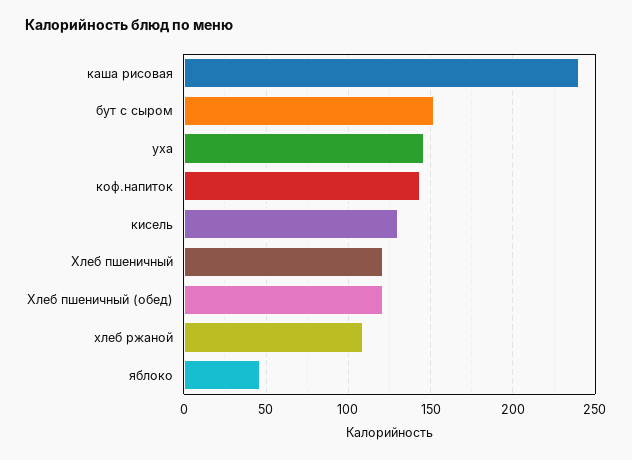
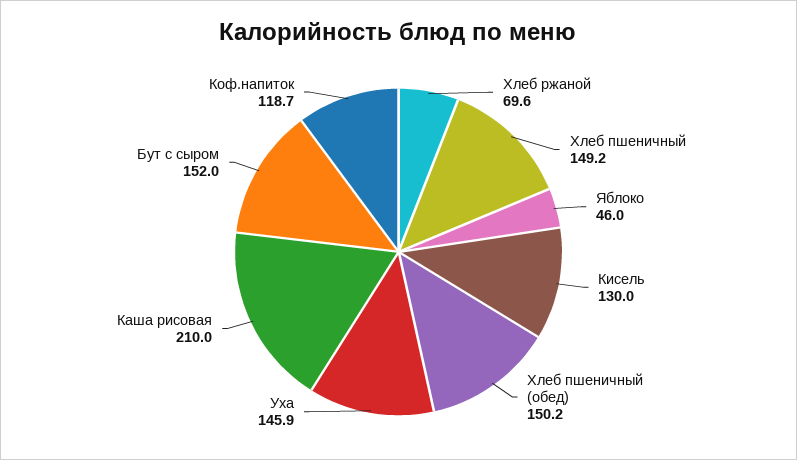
каша рисовая: 240 -> 210
коф.напиток: 145 -> 118.7
Хлеб пшеничный: 120 -> 149.2
Хлеб пшеничный (обед): 120 -> 150.2
хлеб ржаной: 110 -> 69.6

